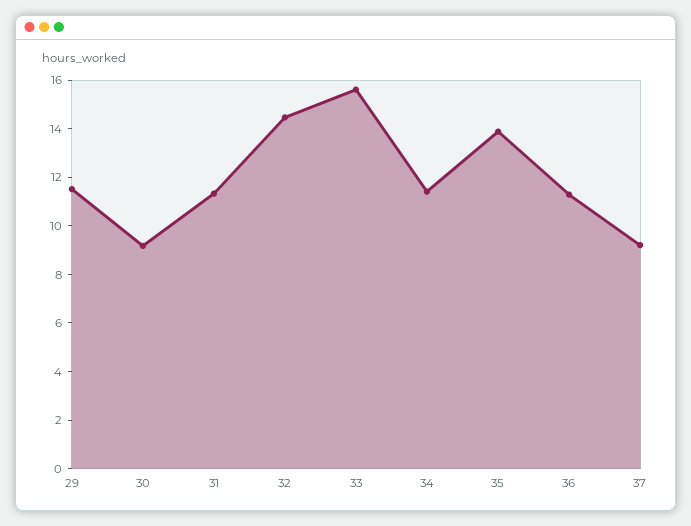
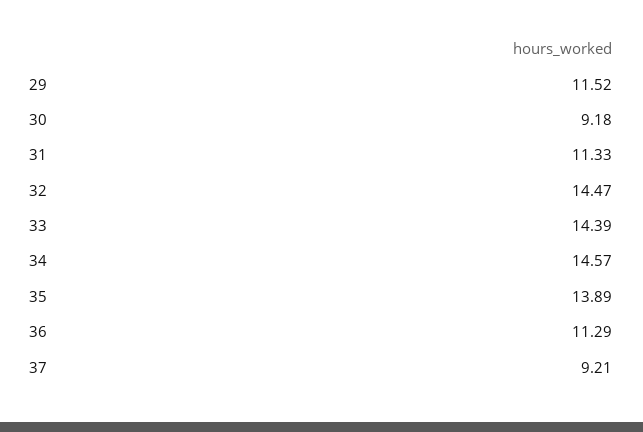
33: 15.5 -> 14.39
34: 11.5 -> 14.57

